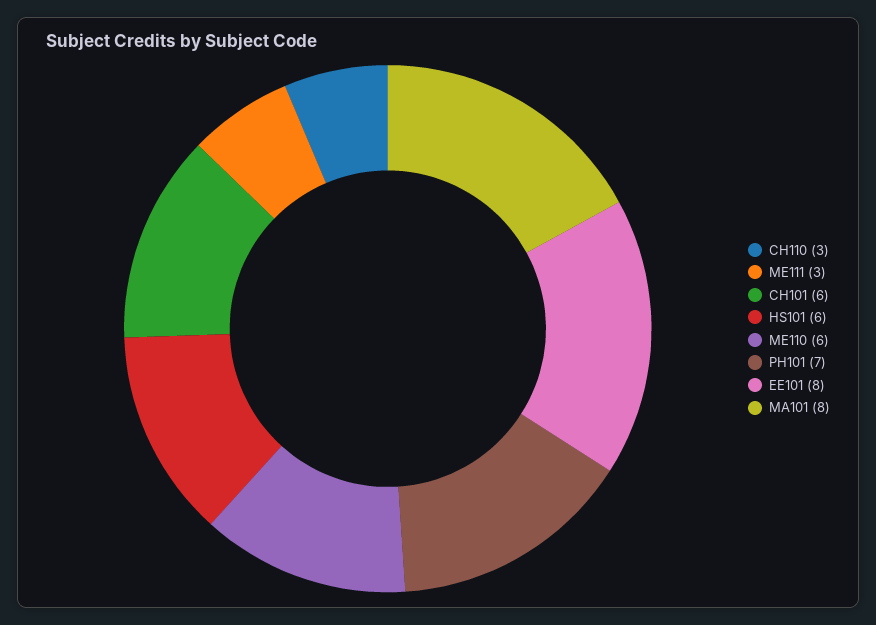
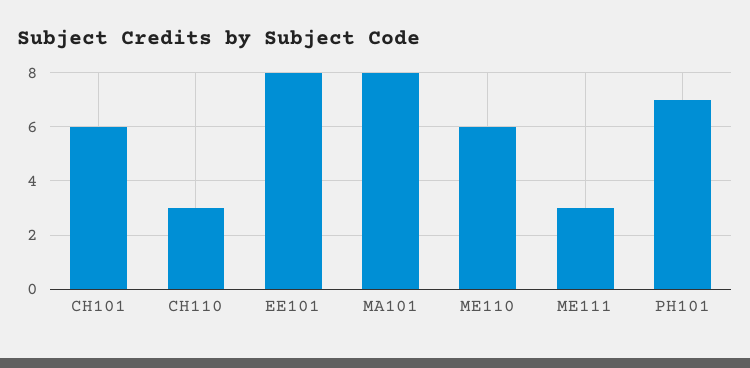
HS101: 6 -> none

